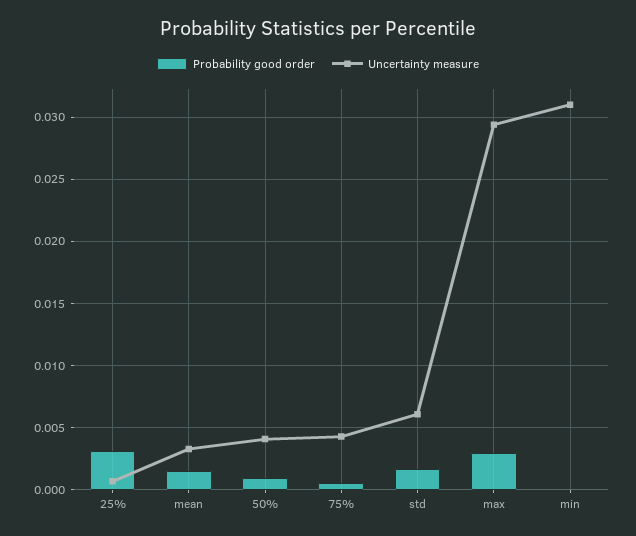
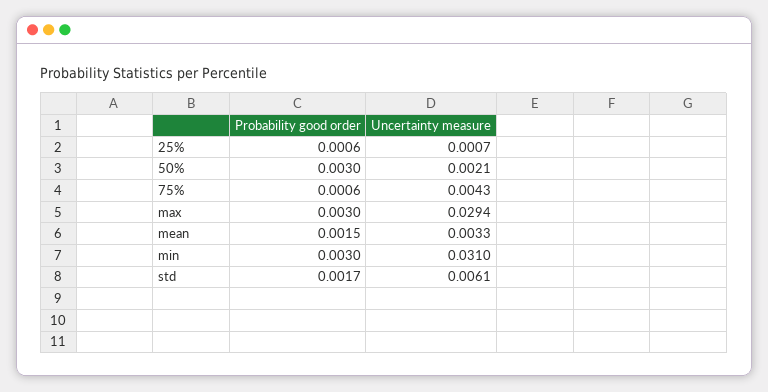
Probability good order, 25%: 0.003 -> 0.0006
Probability good order, 50%: 0.001 -> 0.003
Uncertainty measure, 50%: 0.004 -> 0.0021
Probability good order, min: 0 -> 0.003

